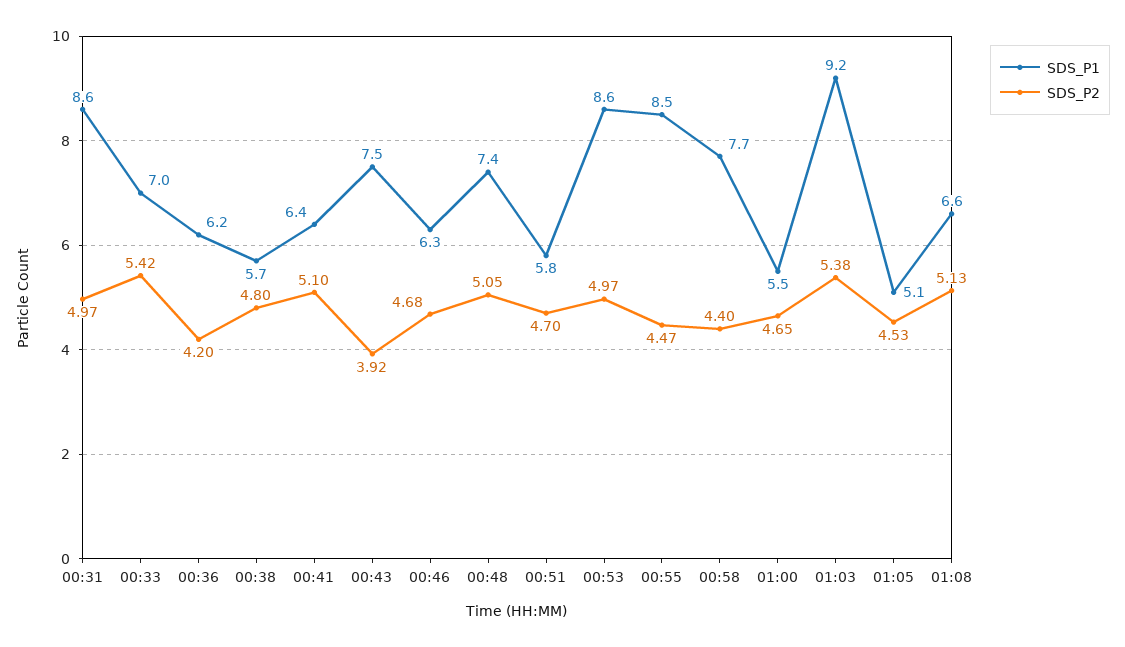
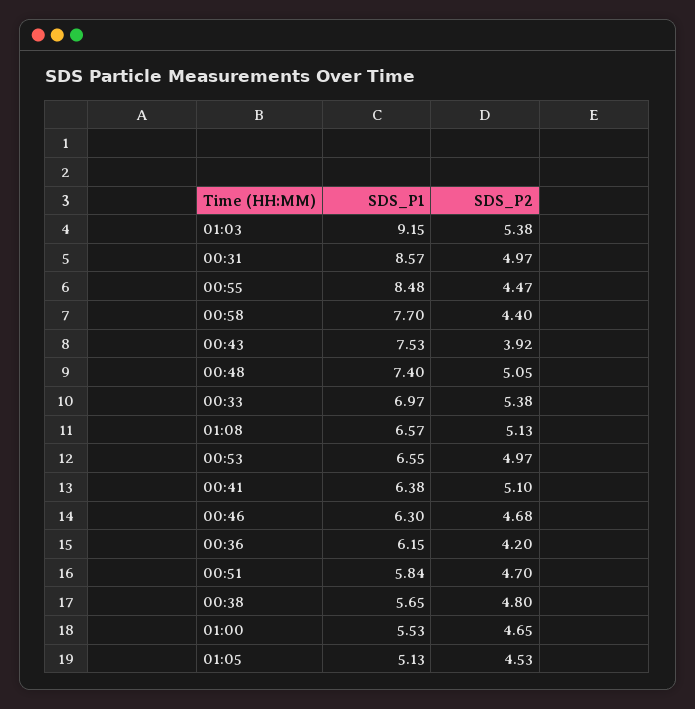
SDS_P2, 00:33: 5.42 -> 5.38
SDS_P1, 00:53: 8.6 -> 6.55

